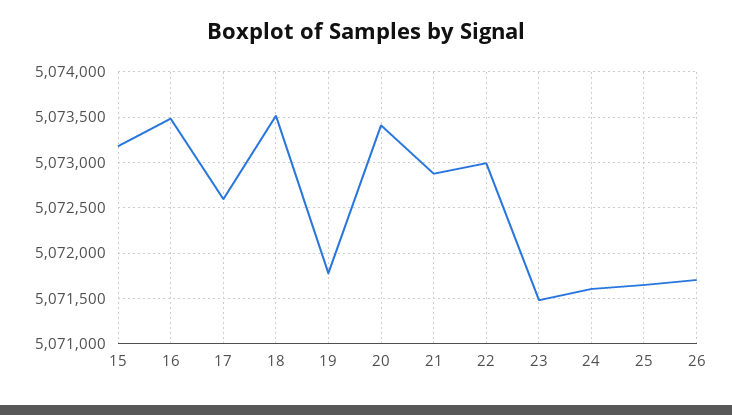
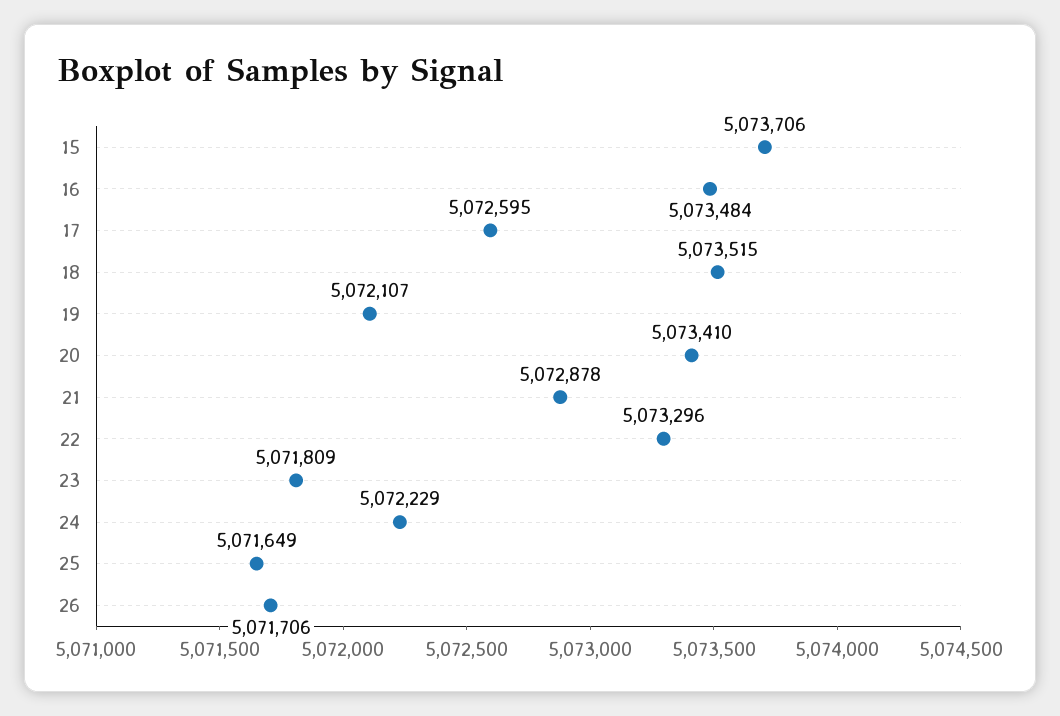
15: 5073200 -> 5073706
19: 5071800 -> 5072107
22: 5073000 -> 5073296
23: 5071500 -> 5071809
24: 5071600 -> 5072229

